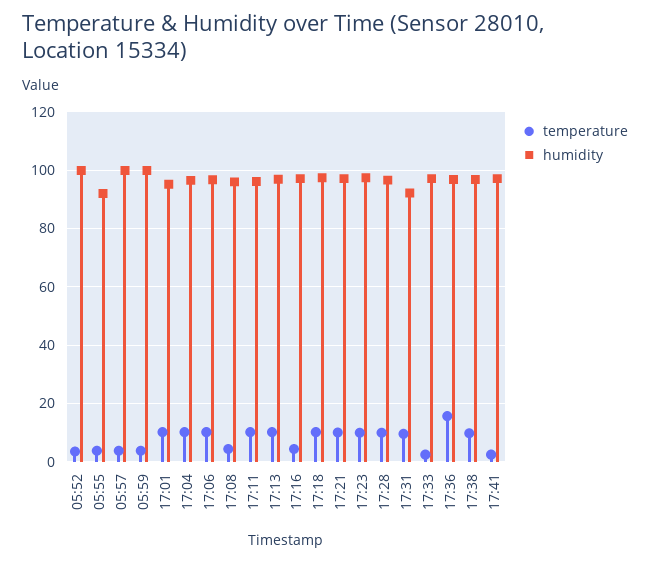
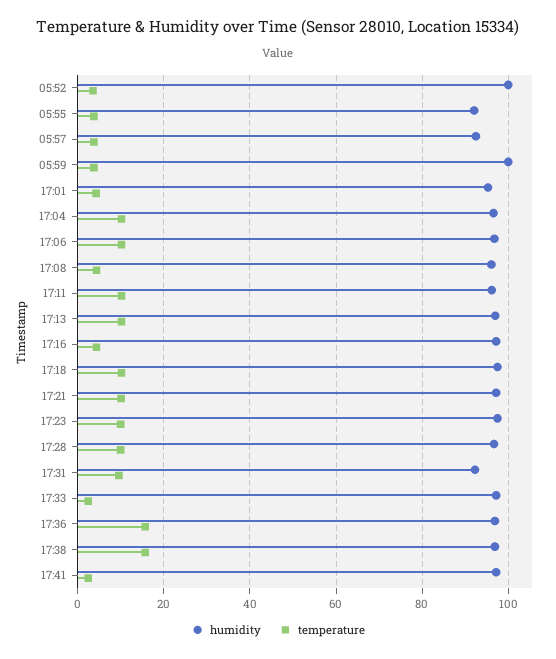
humidity, 05:57: 100 -> 92
temperature, 17:01: 10 -> 4
temperature, 17:38: 10 -> 16

